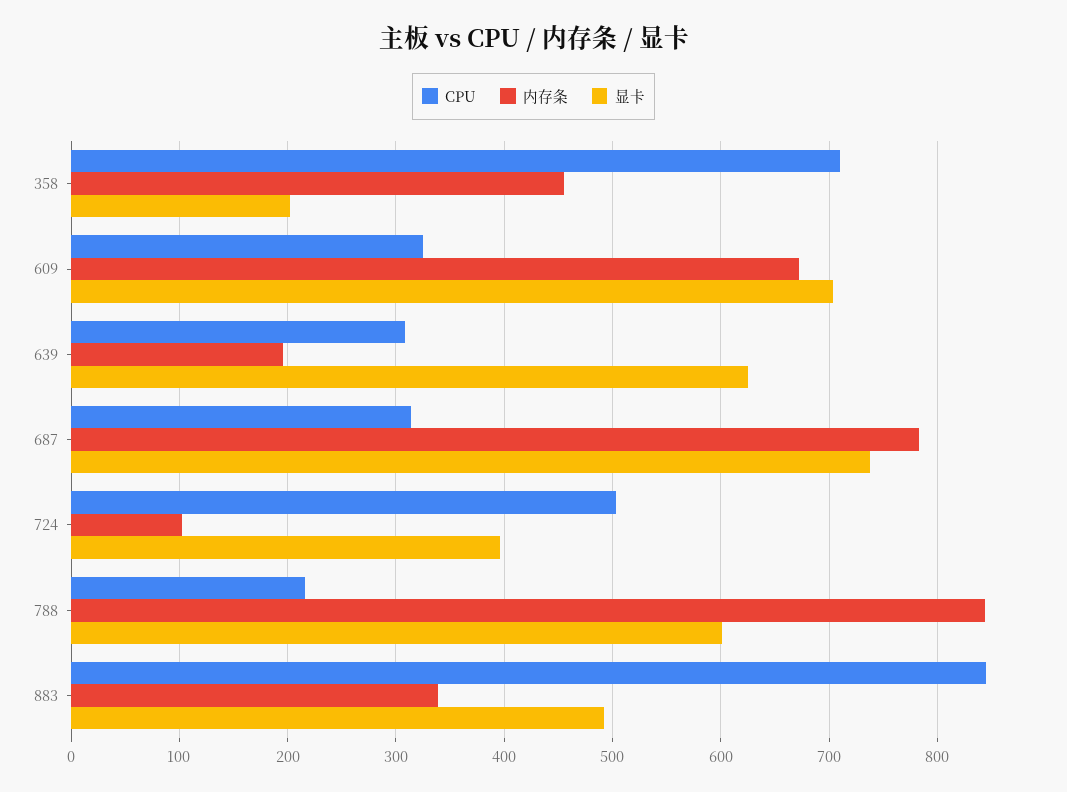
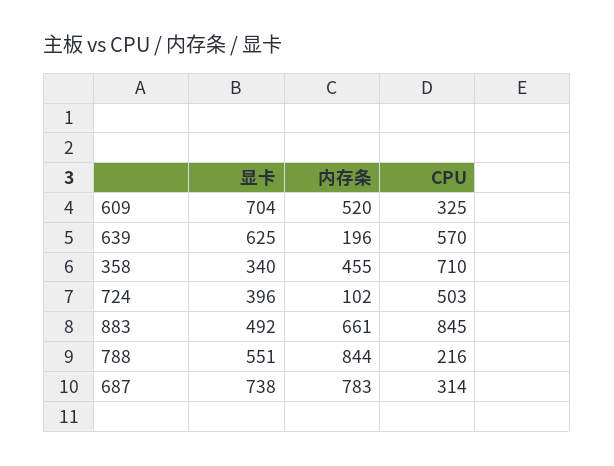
显卡, 358: 200 -> 340
内存条, 609: 670 -> 520
CPU, 639: 310 -> 570
显卡, 788: 600 -> 551
内存条, 883: 340 -> 661

